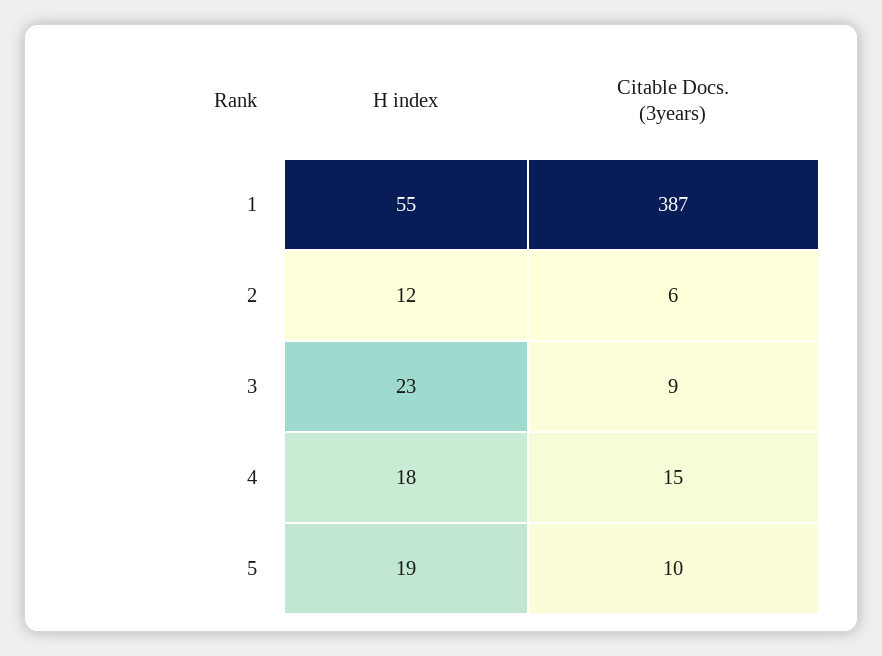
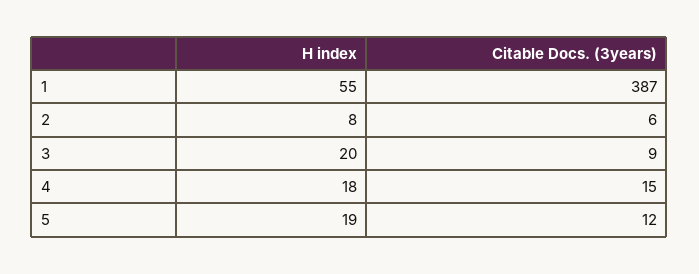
H index, 2: 12 -> 8
H index, 3: 23 -> 20
Citable Docs. (3years), 5: 10 -> 12

